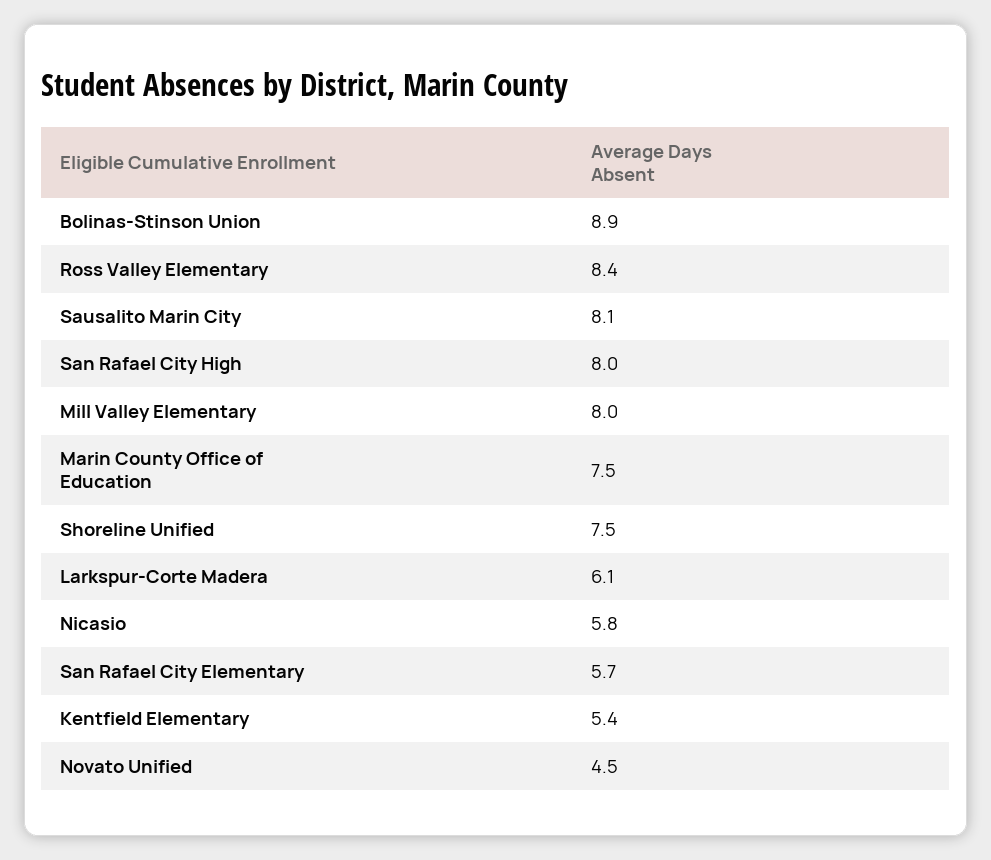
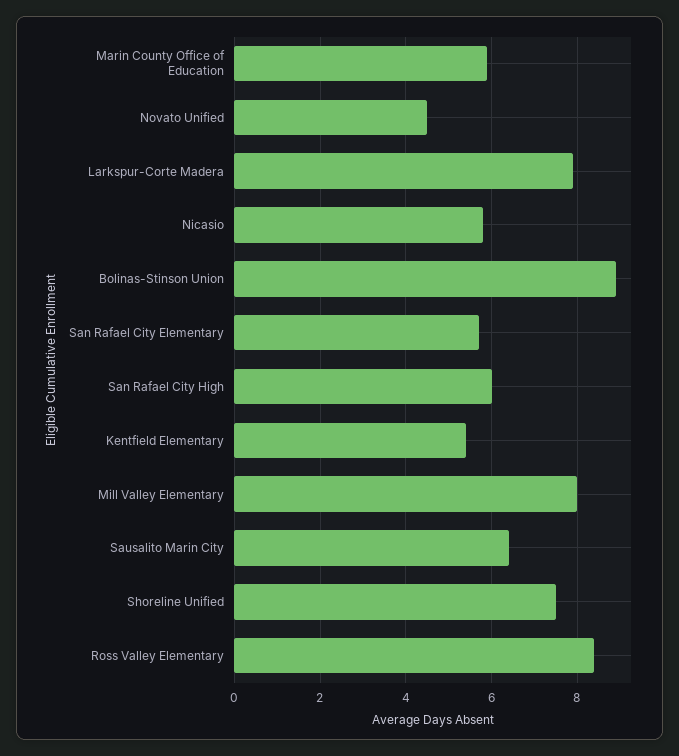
Sausalito Marin City: 8.1 -> 6.5
San Rafael City High: 8 -> 6
Marin County Office of Education: 7.5 -> 6
Larkspur-Corte Madera: 6.1 -> 8

